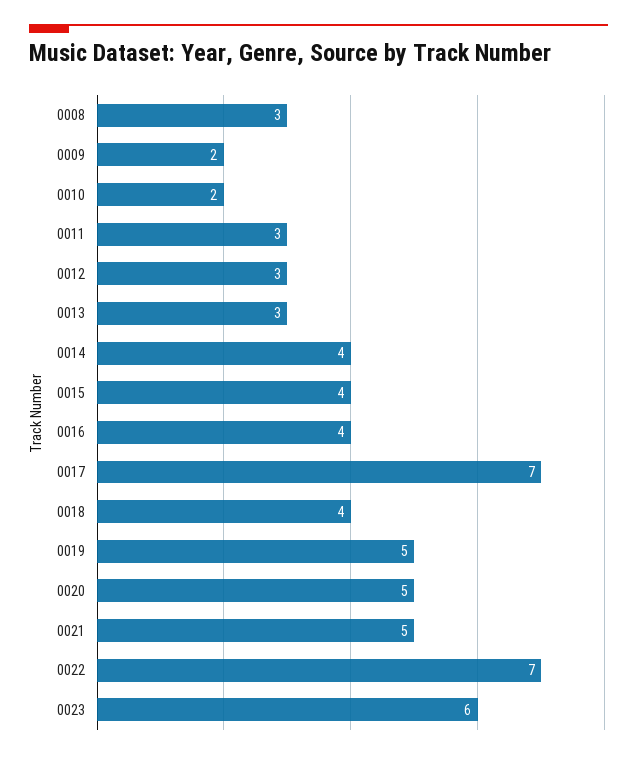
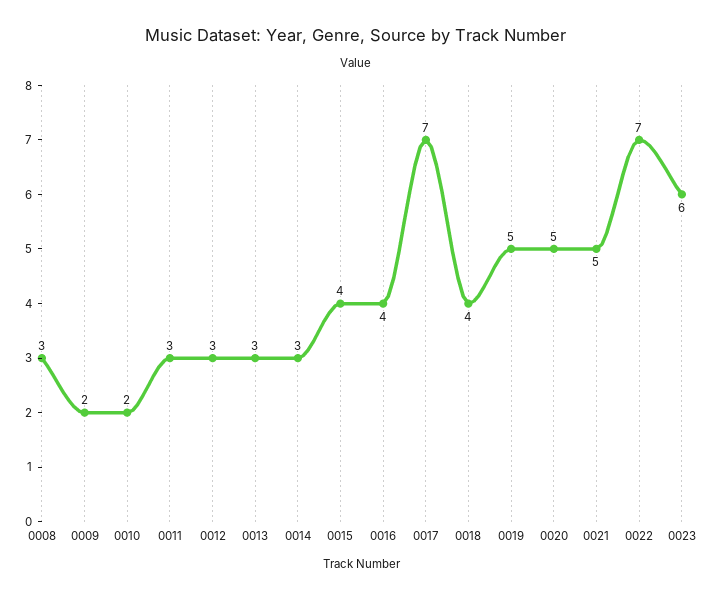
0014: 4 -> 3

